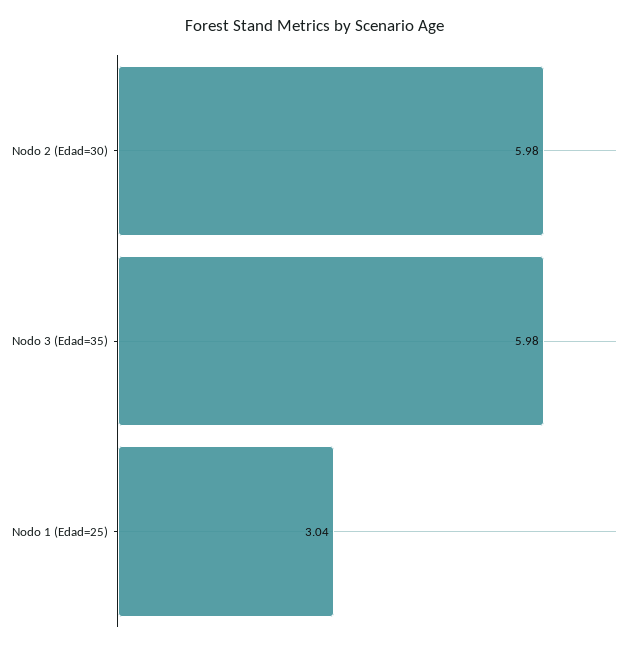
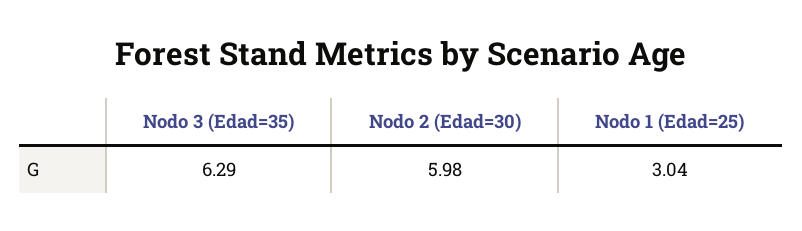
Nodo 3 (Edad=35): 5.98 -> 6.29

